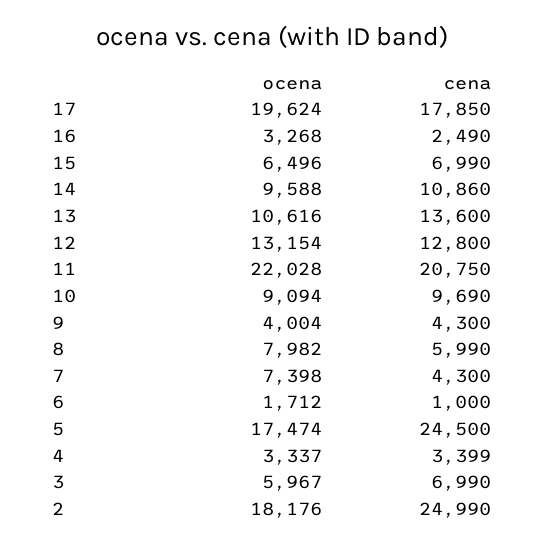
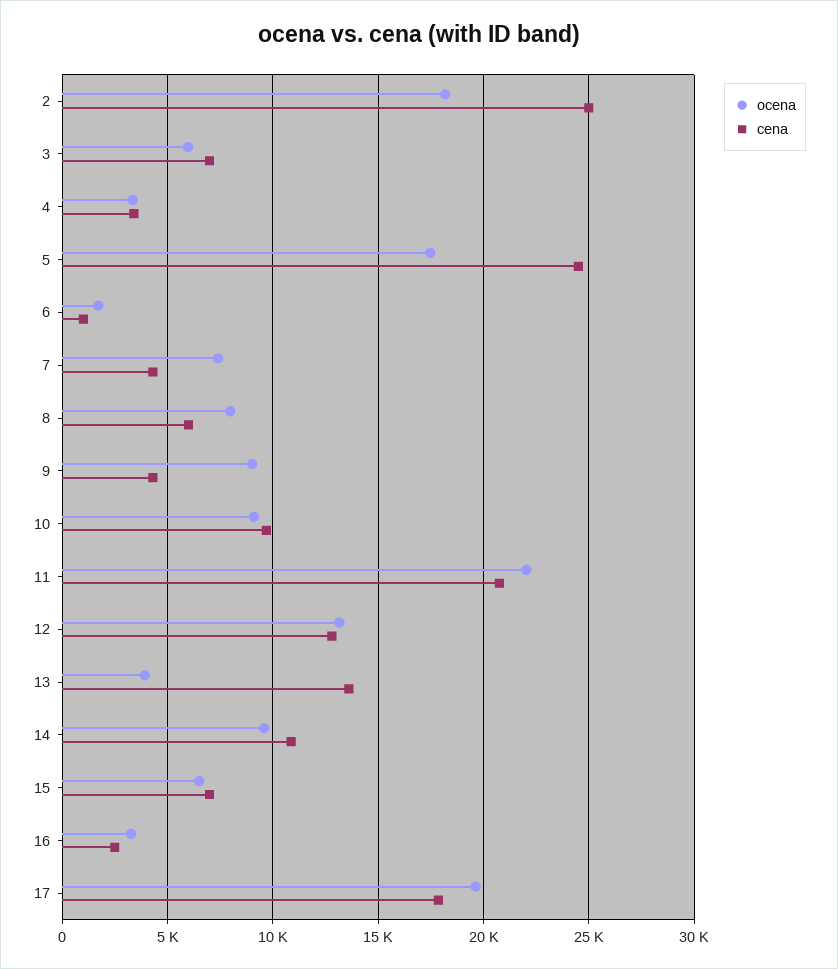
ocena, 13: 10616 -> 4000
ocena, 9: 4004 -> 9000

